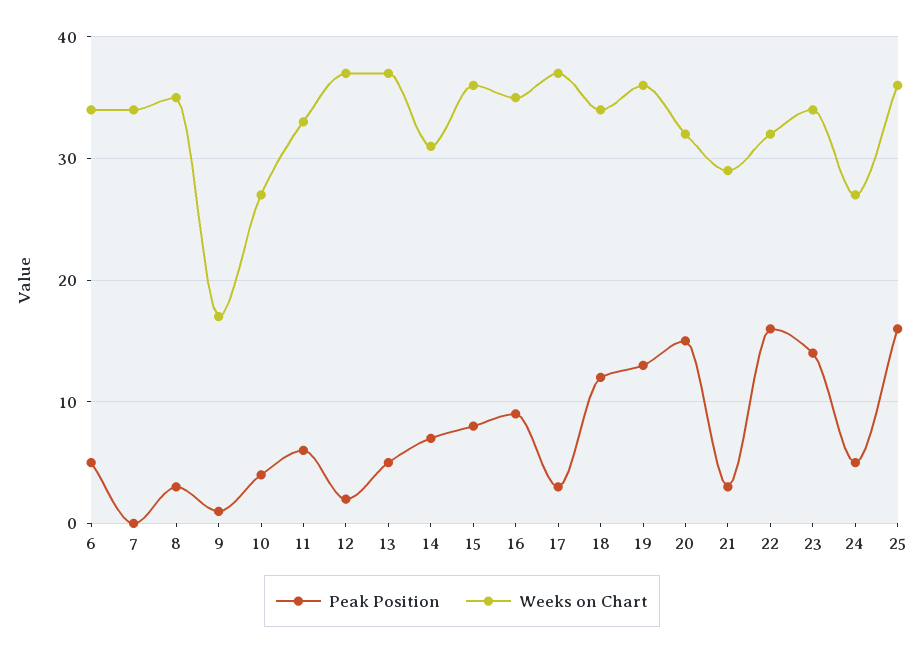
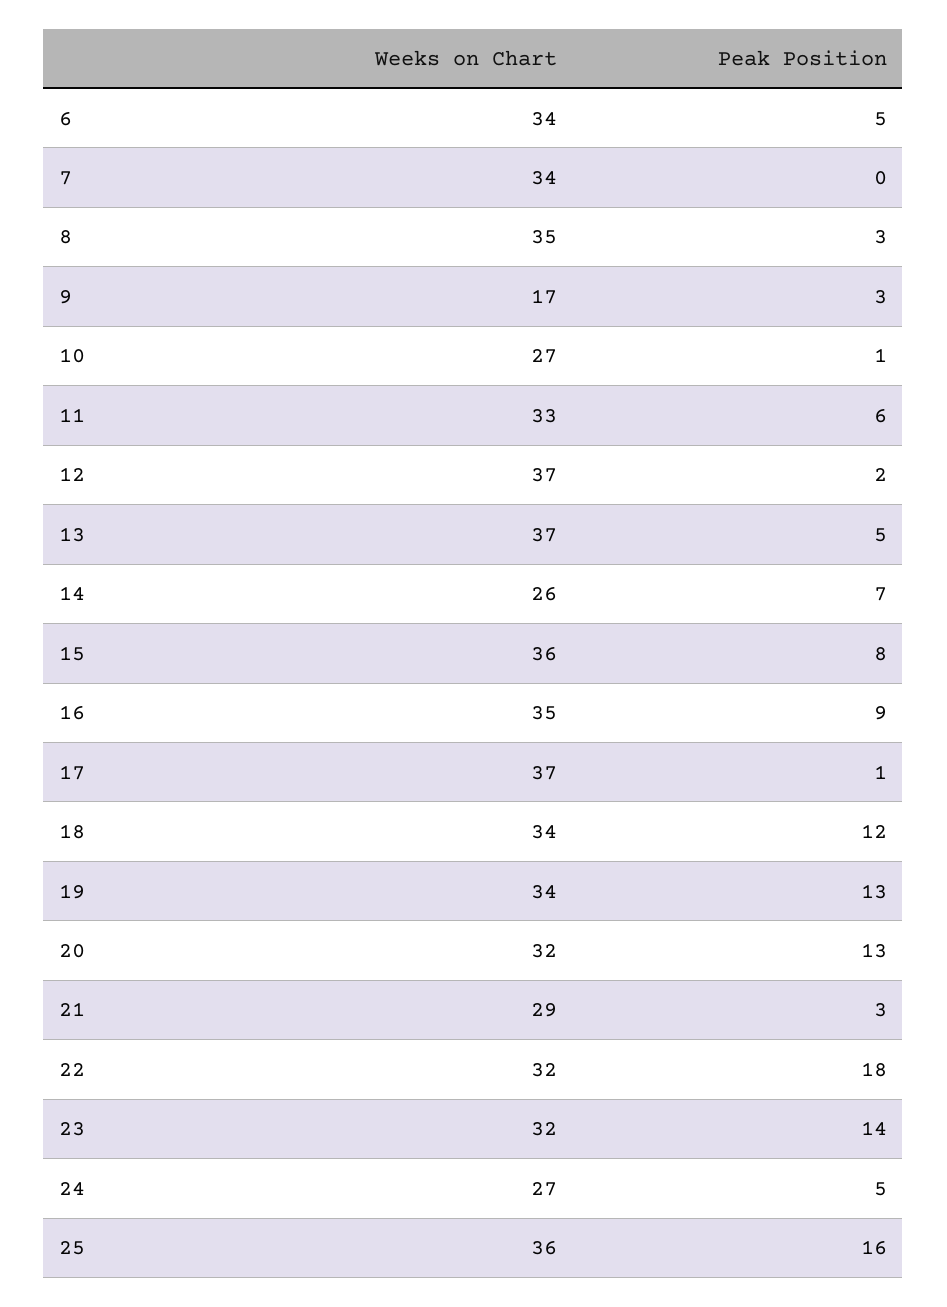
Peak Position, 9: 1 -> 3
Peak Position, 10: 4 -> 1
Weeks on Chart, 14: 31 -> 26
Peak Position, 17: 3 -> 1
Weeks on Chart, 19: 36 -> 34
Peak Position, 20: 15 -> 13
Peak Position, 22: 16 -> 18
Weeks on Chart, 23: 34 -> 32

